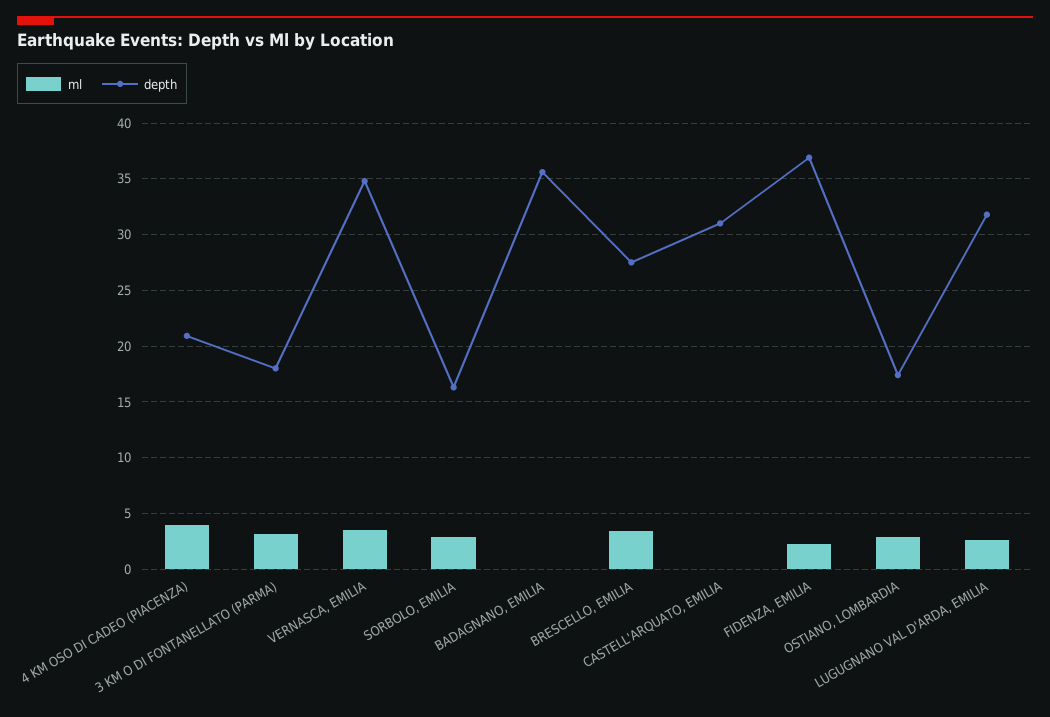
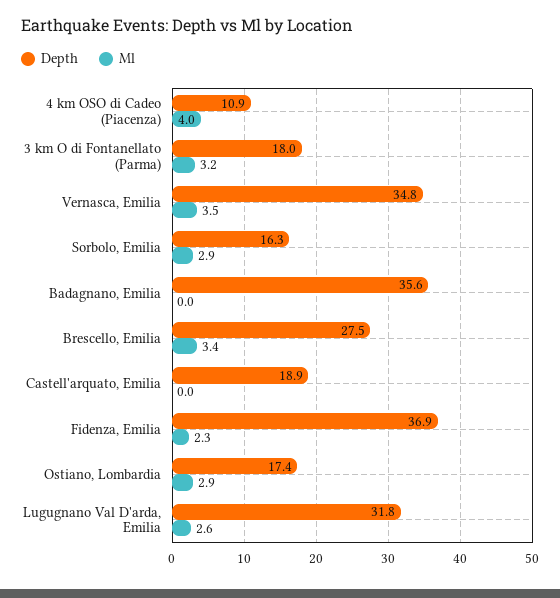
depth, 4 KM OSO DI CADEO (PIACENZA): 21 -> 10.9
depth, CASTELL'ARQUATO, EMILIA: 31 -> 18.9

